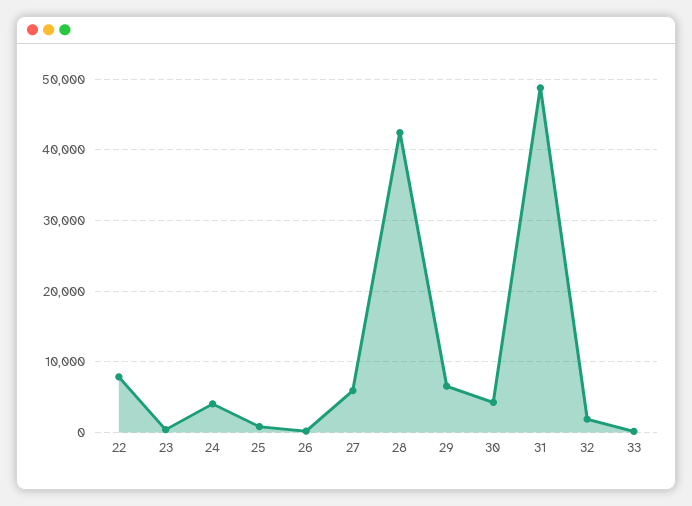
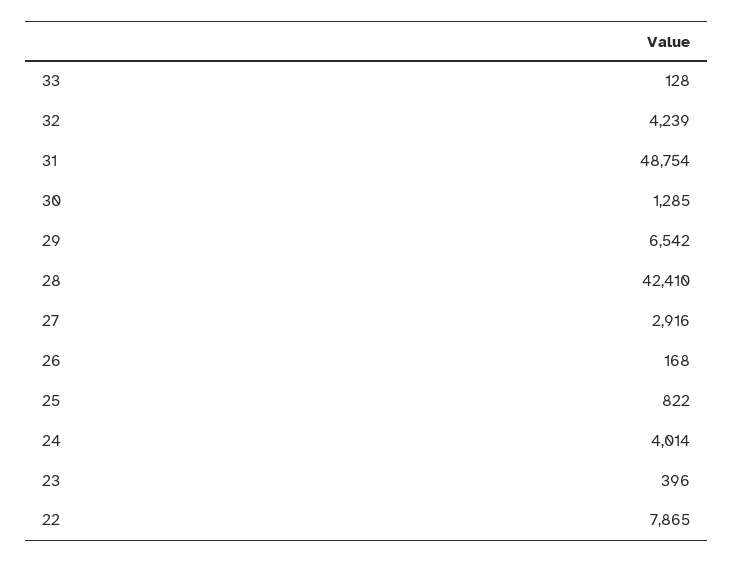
27: 6000 -> 2916
30: 4000 -> 1285
32: 2000 -> 4239

